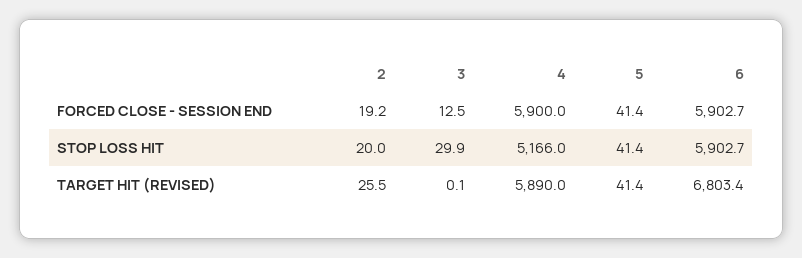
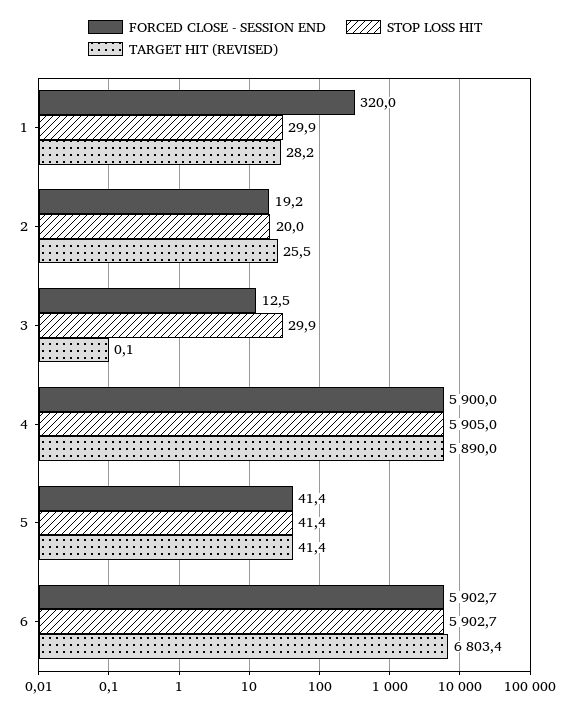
STOP LOSS HIT, 4: 5166 -> 5905
FORCED CLOSE - SESSION END, 1: none -> 320
STOP LOSS HIT, 1: none -> 29.9
TARGET HIT (REVISED), 1: none -> 28.2

